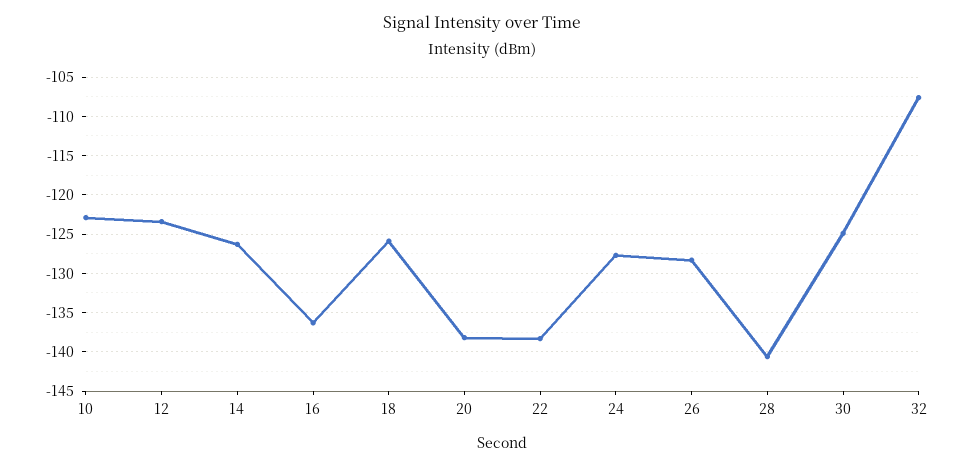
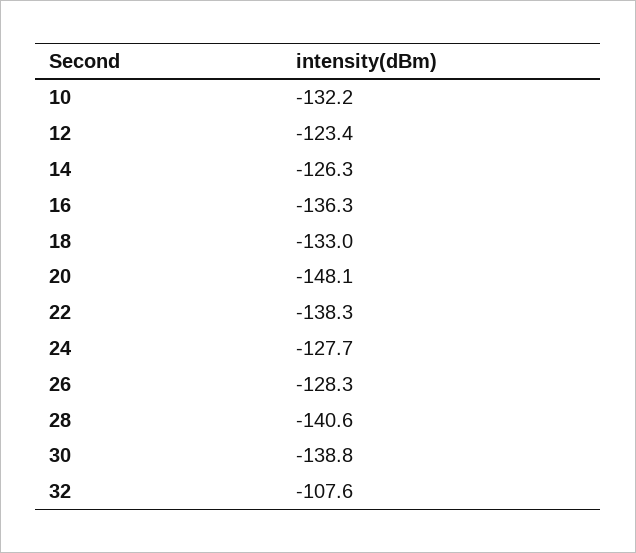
10: -123 -> -132.2
18: -126 -> -133
20: -138 -> -148.1
30: -125 -> -138.8

